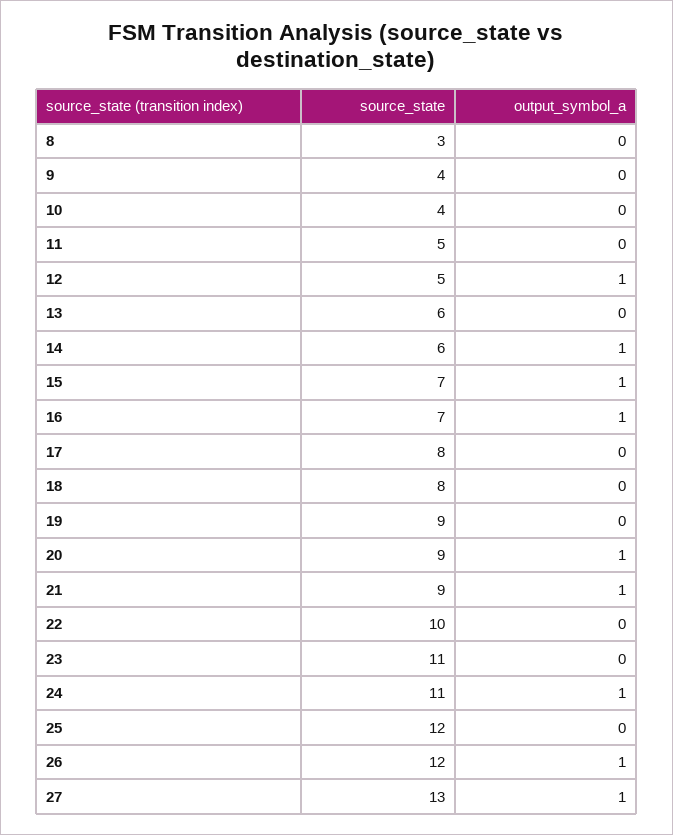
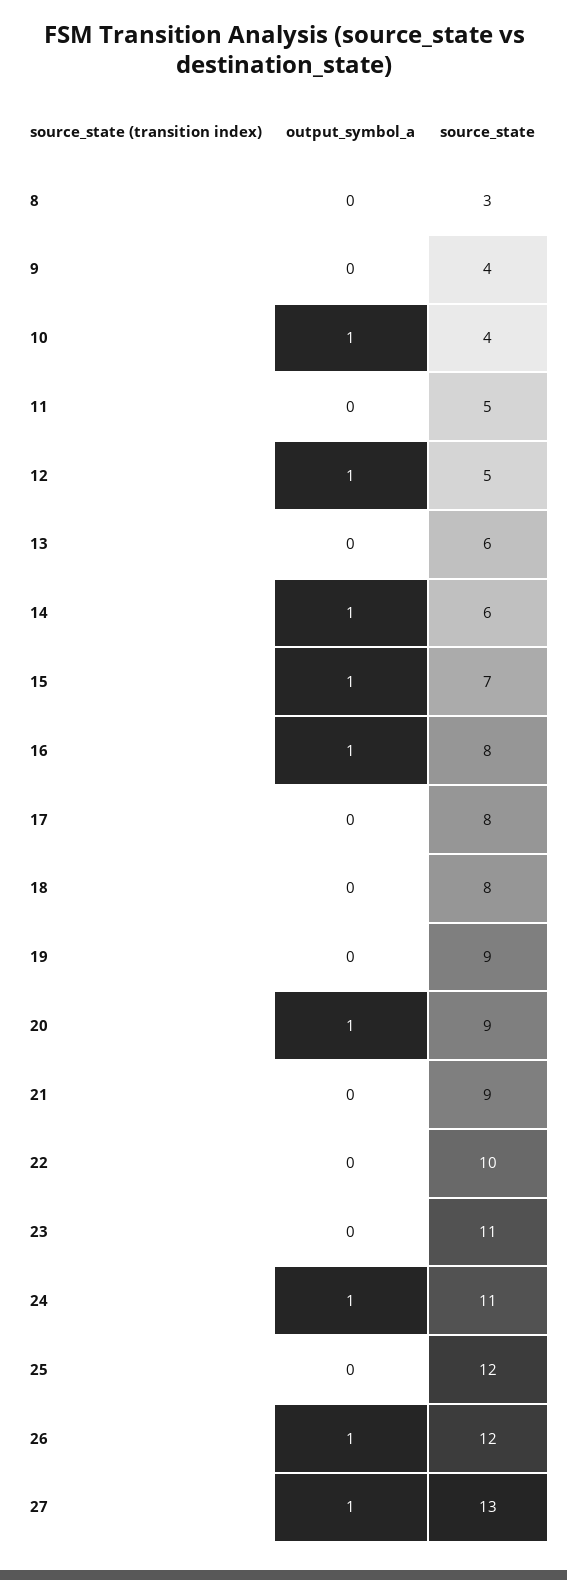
output_symbol_a, 10: 0 -> 1
source_state, 16: 7 -> 8
output_symbol_a, 21: 1 -> 0

